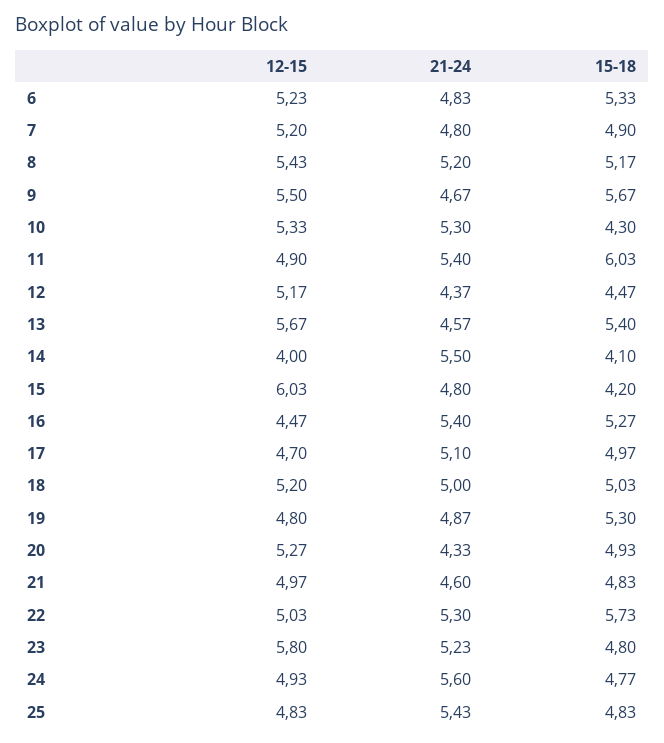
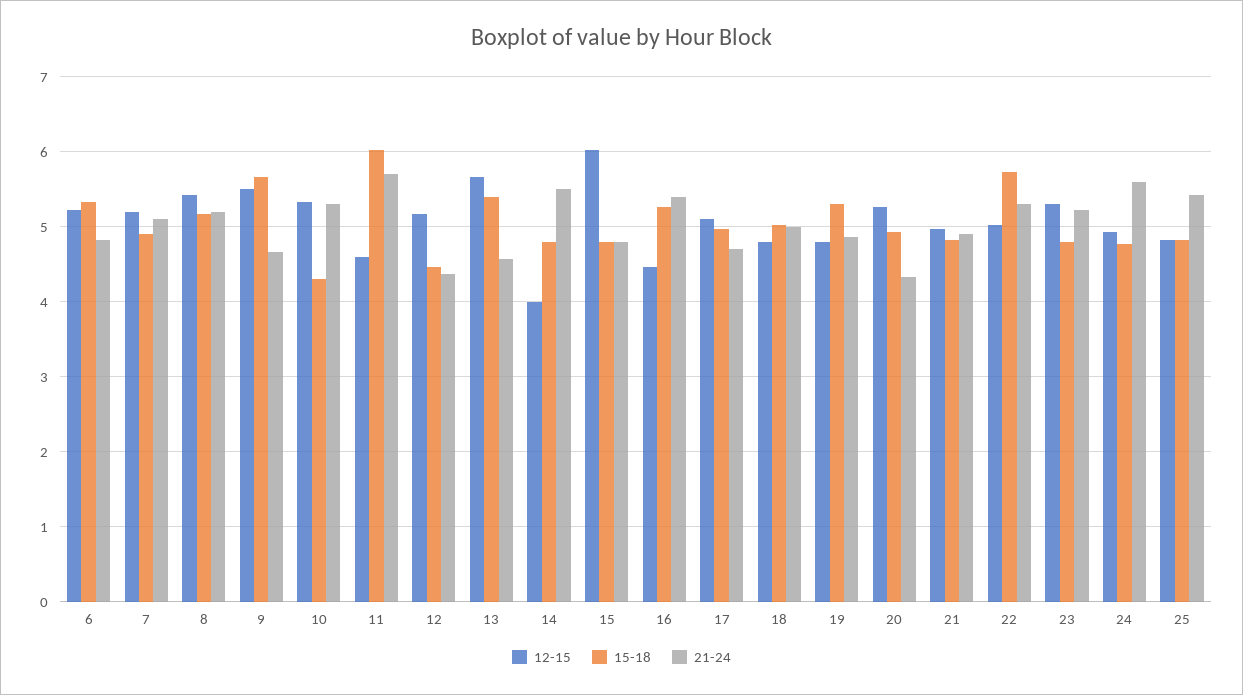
21-24, 7: 4.8 -> 5.1
12-15, 11: 4.9 -> 4.6
21-24, 11: 5.4 -> 5.7
15-18, 14: 4.1 -> 4.8
15-18, 15: 4.2 -> 4.8
12-15, 17: 4.7 -> 5.1
21-24, 17: 5.1 -> 4.7
12-15, 18: 5.2 -> 4.8
21-24, 21: 4.6 -> 4.9
12-15, 23: 5.8 -> 5.3

